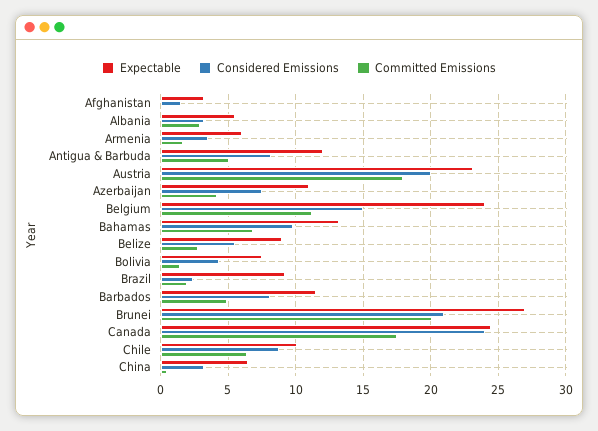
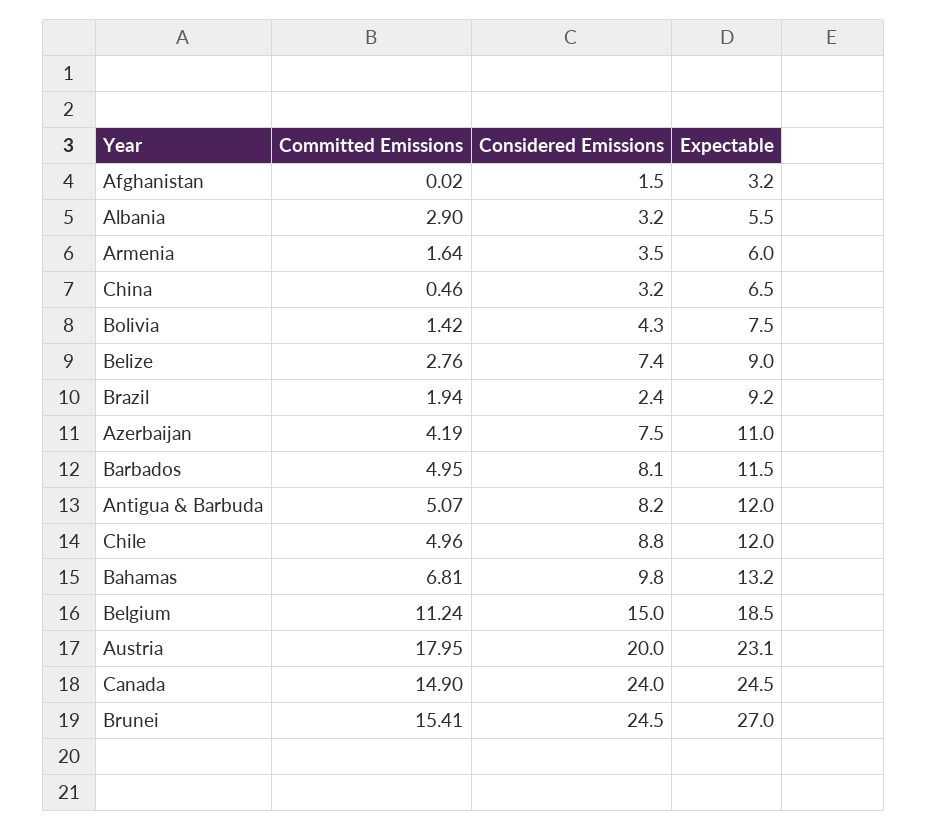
Expectable, Belgium: 24 -> 18.5
Considered Emissions, Belize: 5.5 -> 7.4
Considered Emissions, Brunei: 21 -> 24.5
Committed Emissions, Brunei: 20 -> 15.41
Committed Emissions, Canada: 17.5 -> 14.9
Expectable, Chile: 10 -> 12
Committed Emissions, Chile: 6.5 -> 4.96

